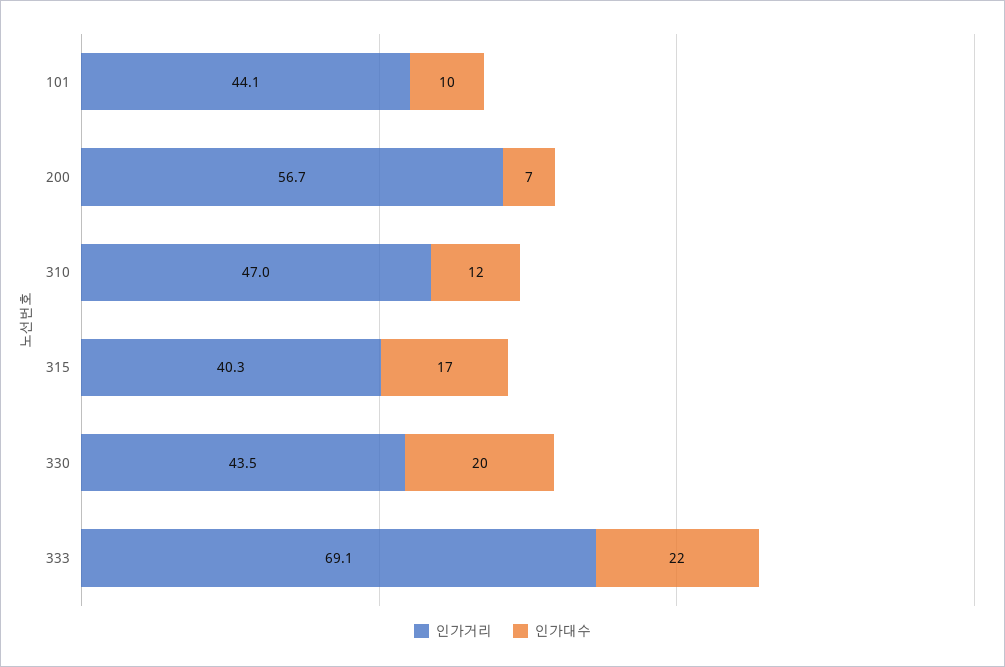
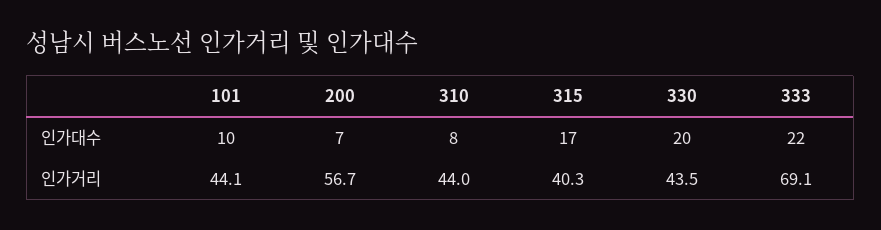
인가거리, 310: 47 -> 44
인가대수, 310: 12 -> 8

